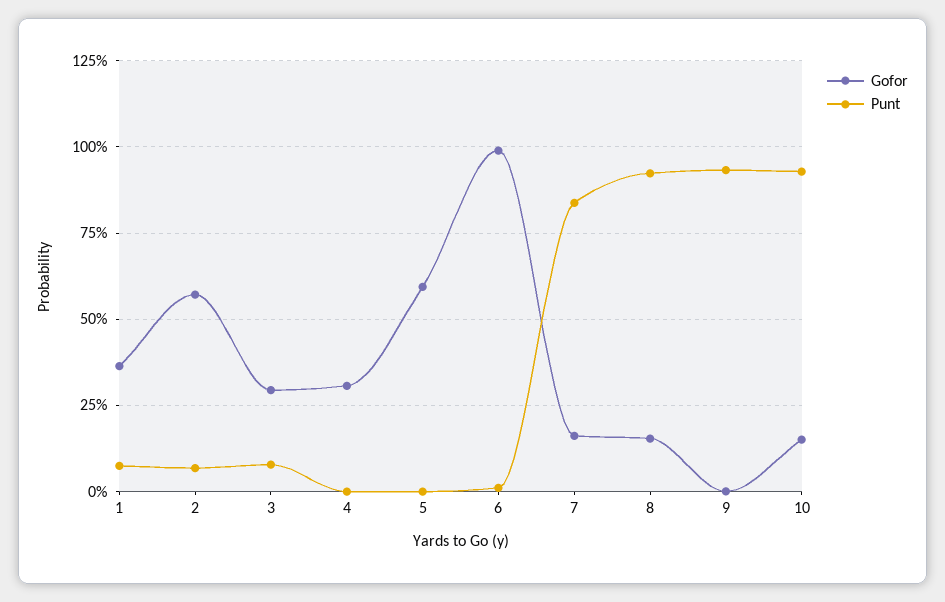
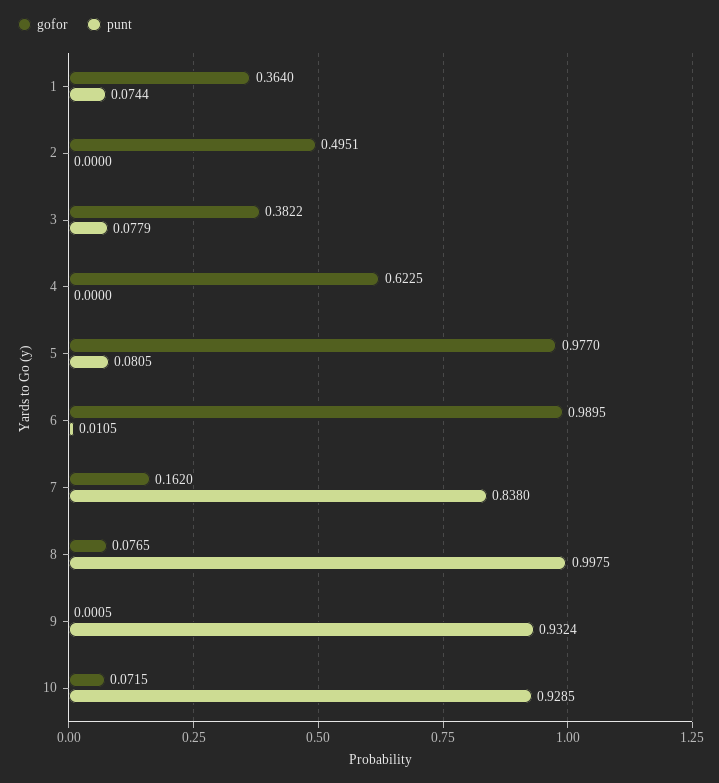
Gofor, 2: 0.575 -> 0.4951
Punt, 2: 0.075 -> 0
Gofor, 3: 0.3 -> 0.3822
Gofor, 4: 0.3 -> 0.6225
Gofor, 5: 0.6 -> 0.977
Punt, 5: 0 -> 0.0805
Gofor, 8: 0.15 -> 0.0765
Punt, 8: 0.925 -> 0.9975
Gofor, 10: 0.15 -> 0.0715

